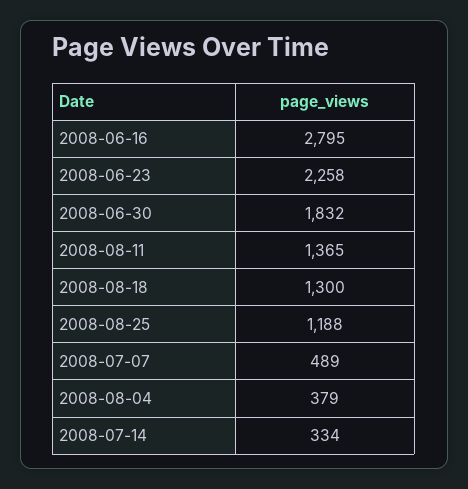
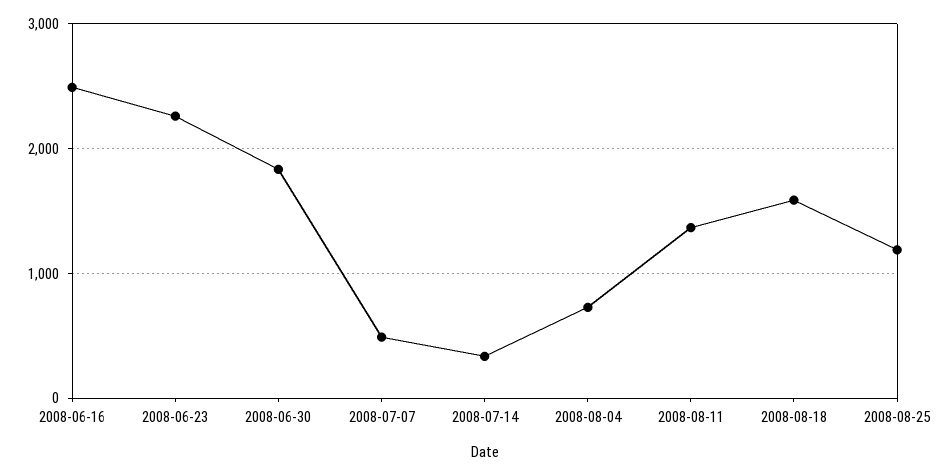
2008-06-16: 2795 -> 2500
2008-08-18: 1300 -> 1600
2008-08-04: 379 -> 700

